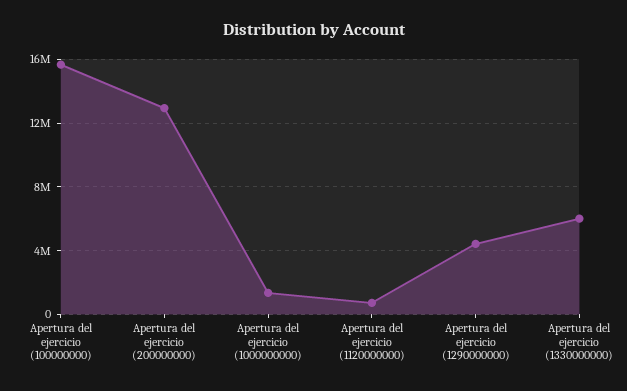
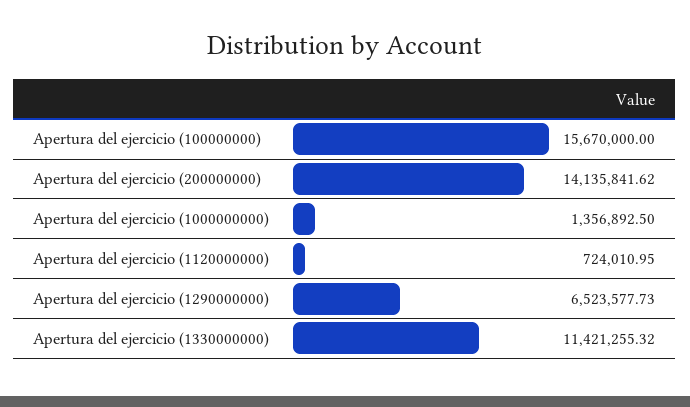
Apertura del ejercicio (200000000): 13000000 -> 14135841.62
Apertura del ejercicio (1290000000): 4500000 -> 6523577.73
Apertura del ejercicio (1330000000): 6000000 -> 11421255.32

